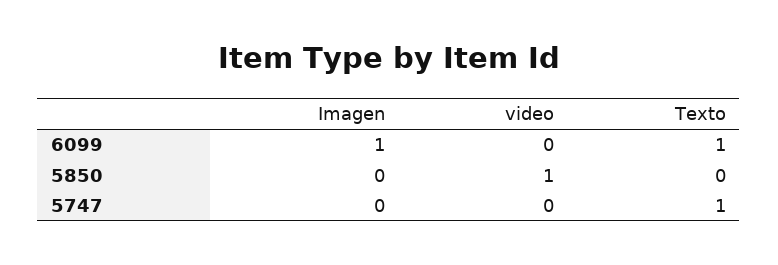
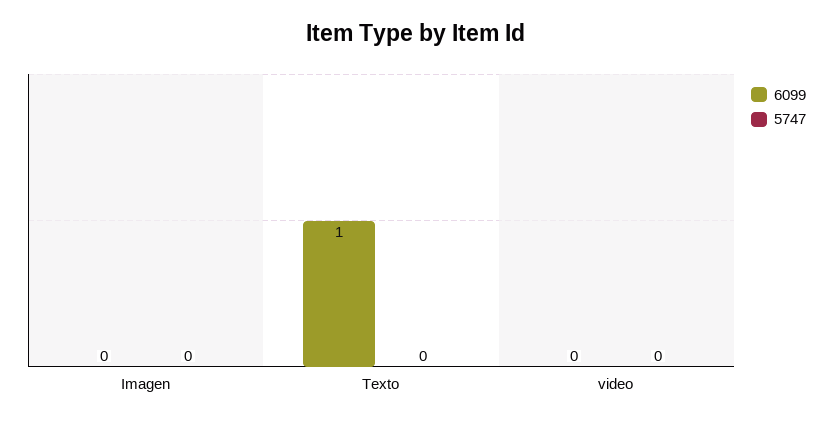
6099, Imagen: 1 -> 0
5850, Imagen: 0 -> none
5850, video: 1 -> none
5850, Texto: 0 -> none
5747, Texto: 1 -> 0

